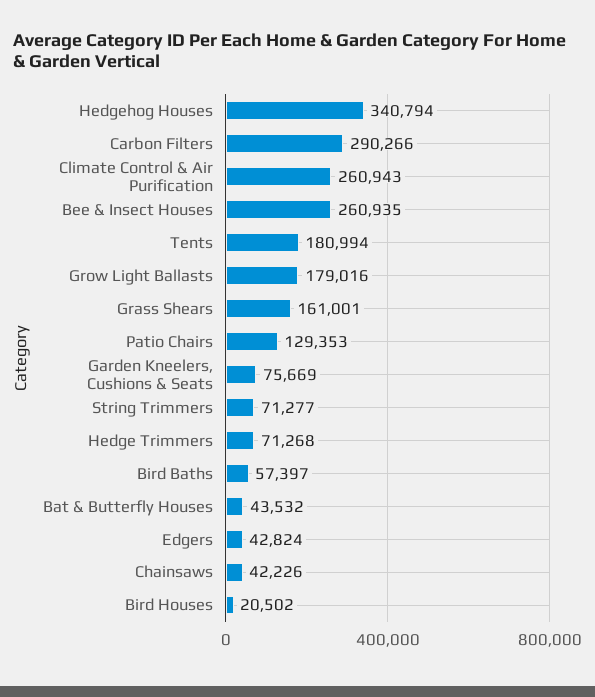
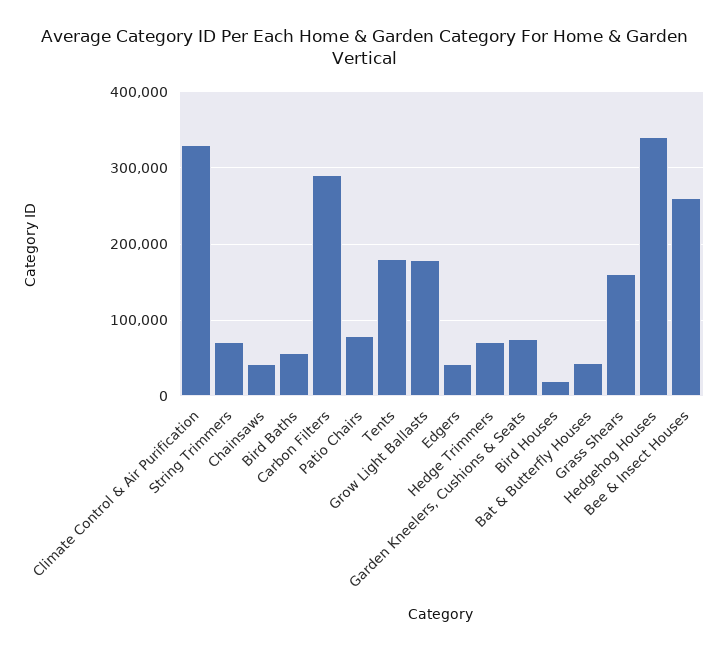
Climate Control & Air Purification: 260943 -> 330000
Patio Chairs: 129353 -> 80000

